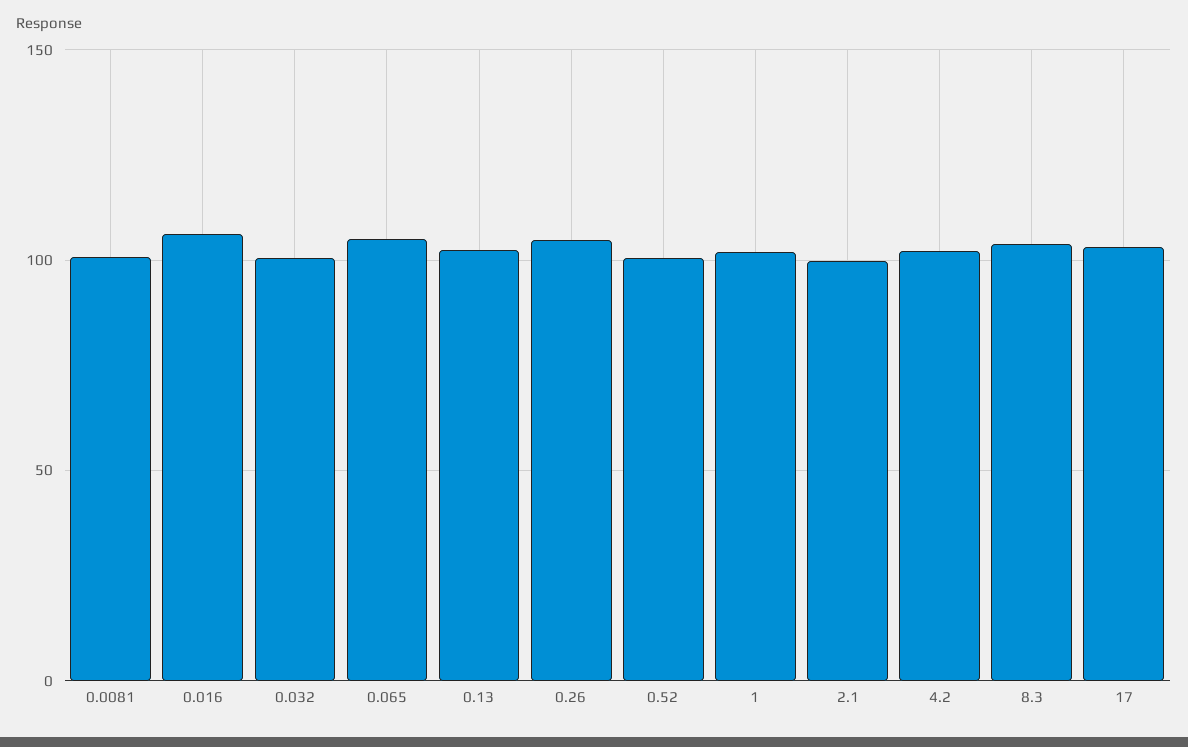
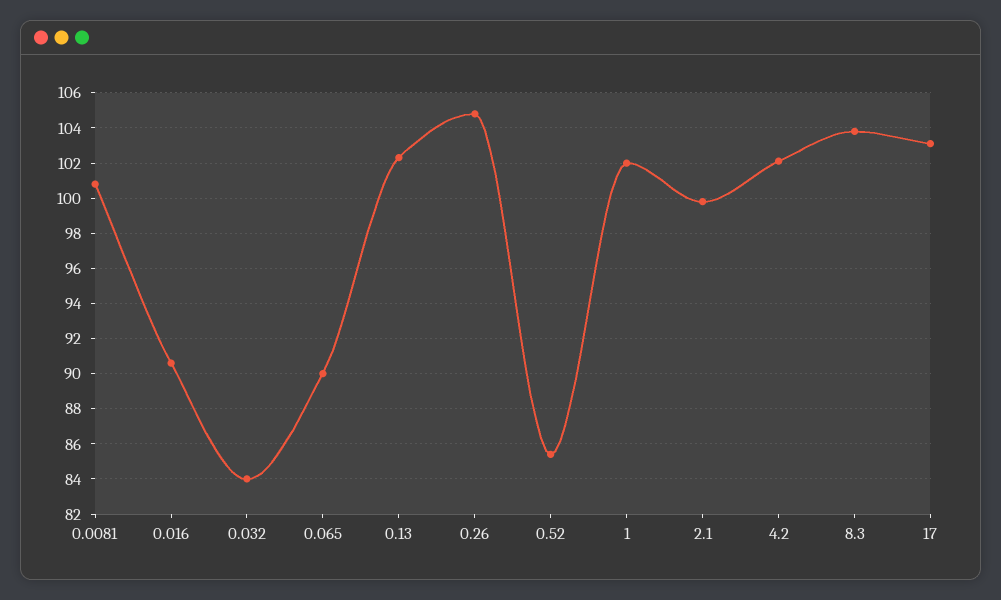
0.016: 105 -> 90.5
0.032: 100 -> 84
0.065: 105 -> 90
0.52: 100 -> 85.5

